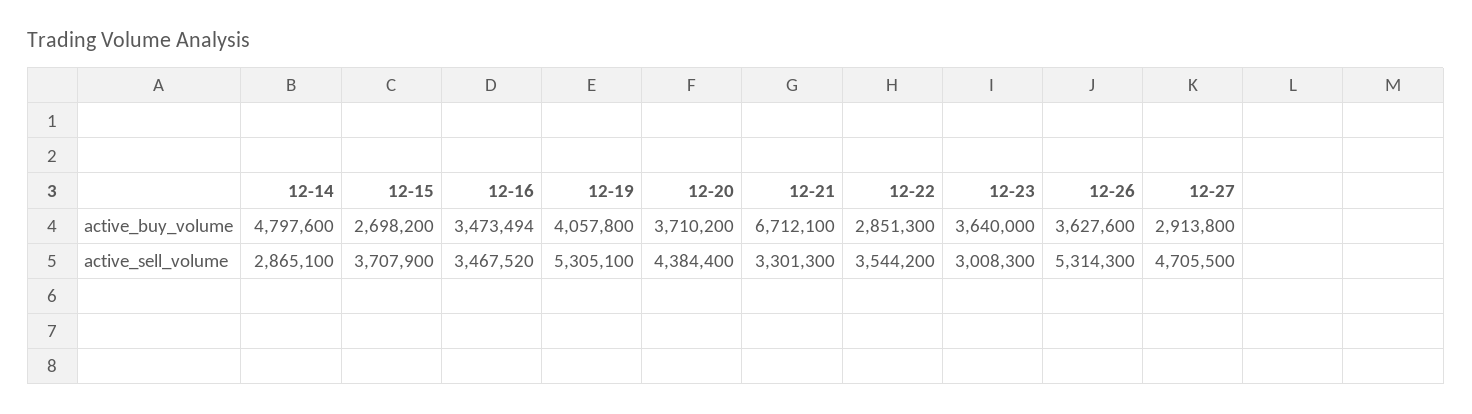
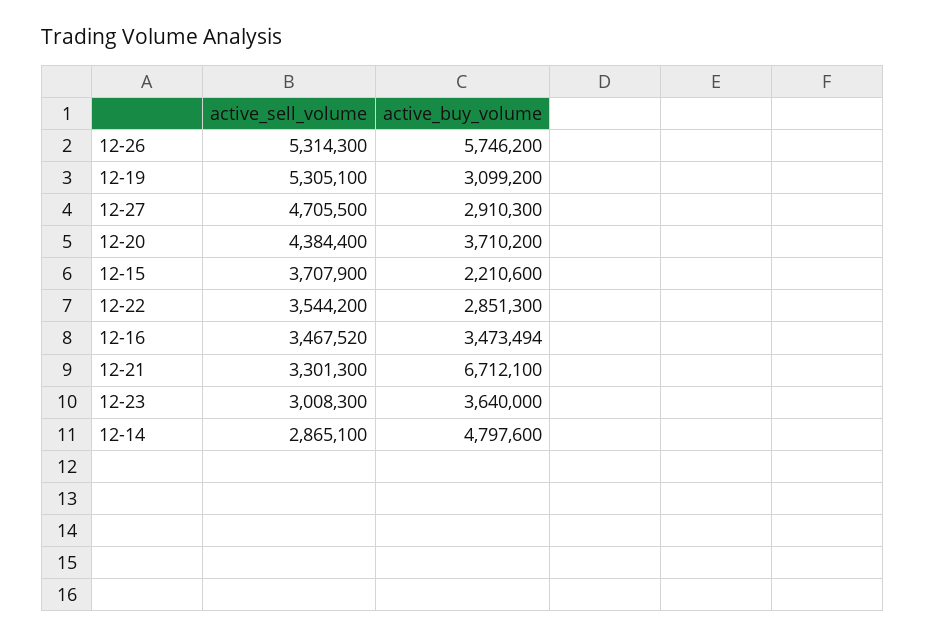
12-15, active_buy_volume: 2698200 -> 2210600
12-19, active_buy_volume: 4057800 -> 3099200
12-26, active_buy_volume: 3627600 -> 5746200
12-27, active_buy_volume: 2913800 -> 2910300

